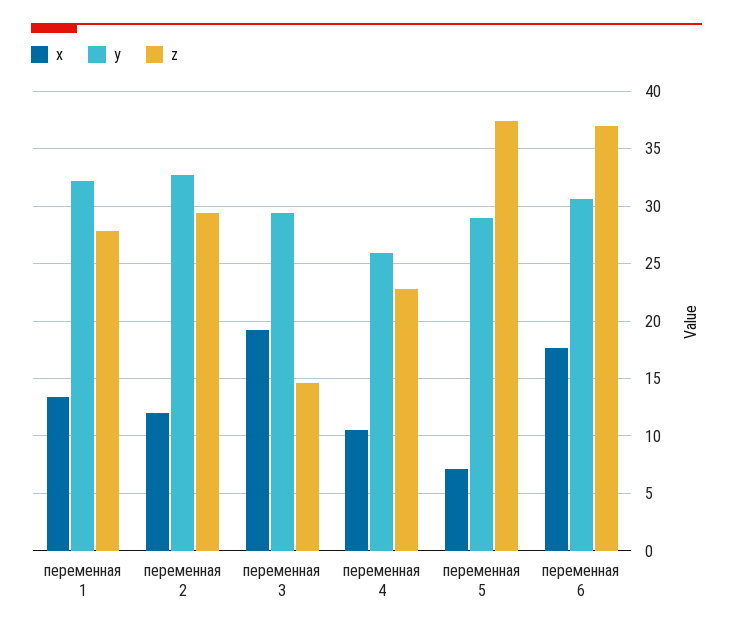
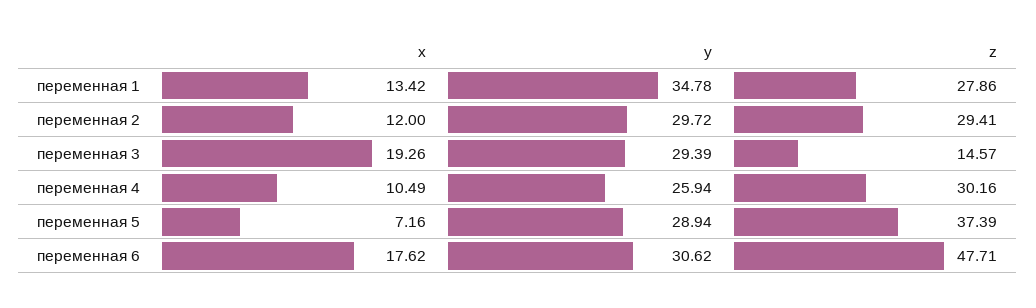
y, переменная 1: 32 -> 34.78
y, переменная 2: 33 -> 29.72
z, переменная 4: 23 -> 30.16
z, переменная 6: 37 -> 47.71

